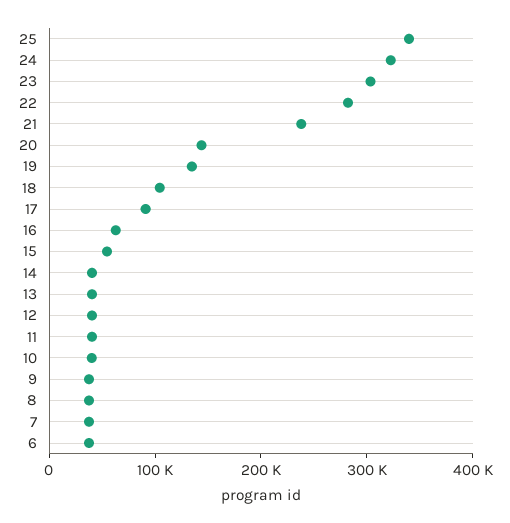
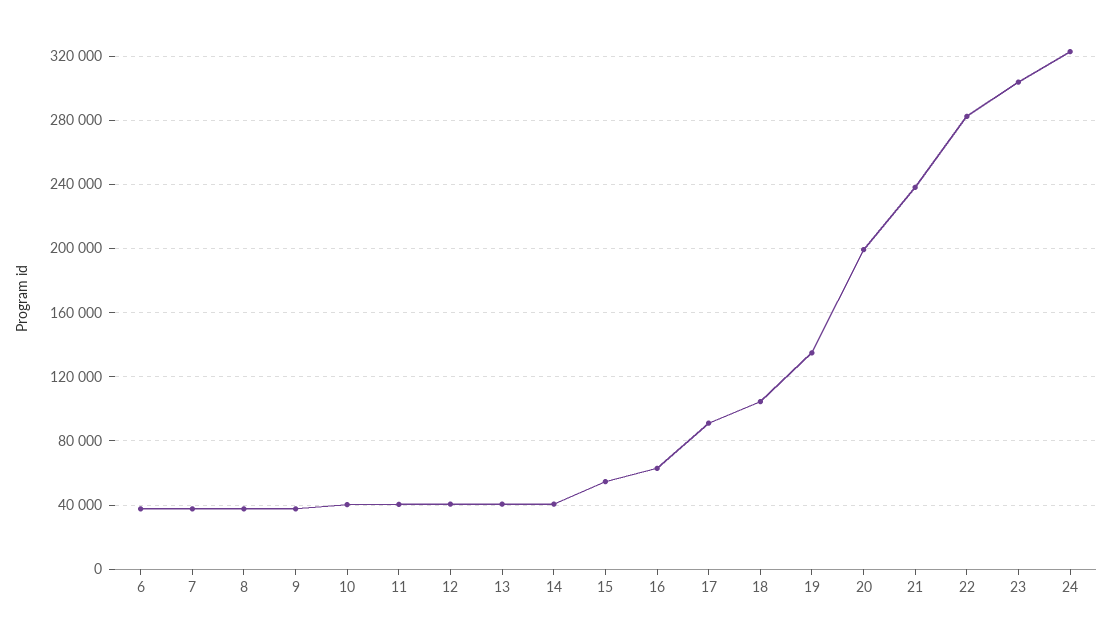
25: 340000 -> none
20: 140000 -> 200000

